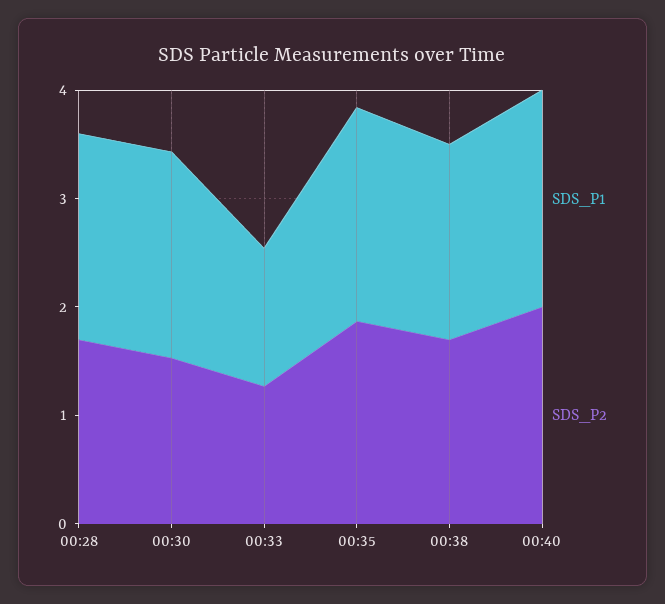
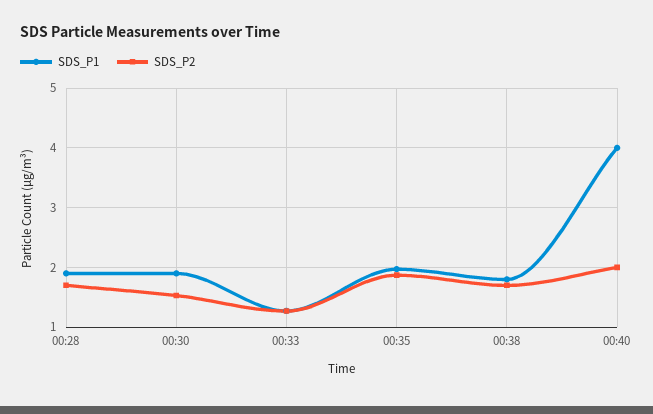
SDS_P1, 00:40: 2 -> 4

